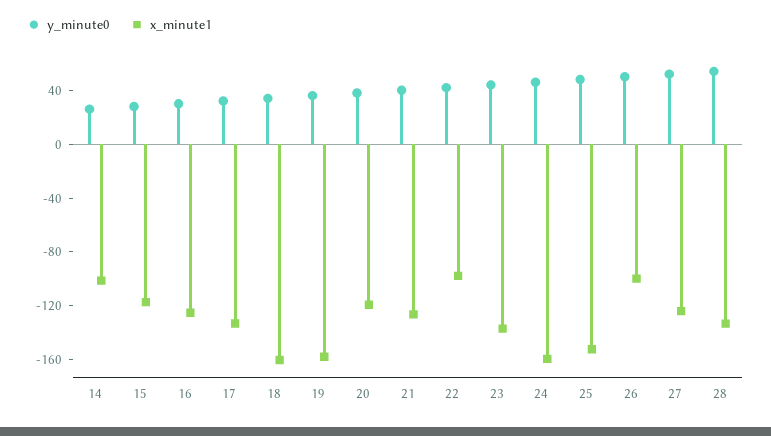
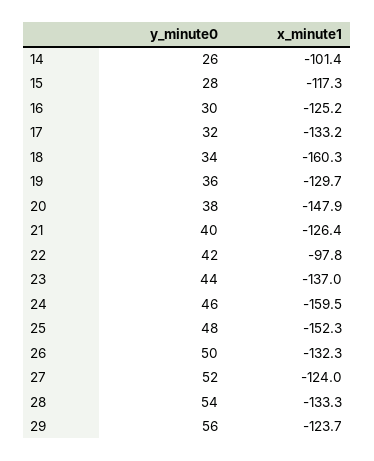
x_minute1, 19: -160 -> -129.7
x_minute1, 20: -120 -> -147.9
x_minute1, 26: -100 -> -132.3
y_minute0, 29: none -> 56
x_minute1, 29: none -> -123.7

